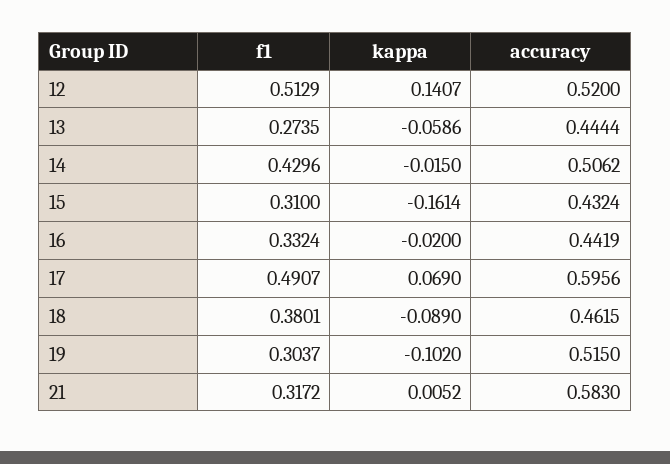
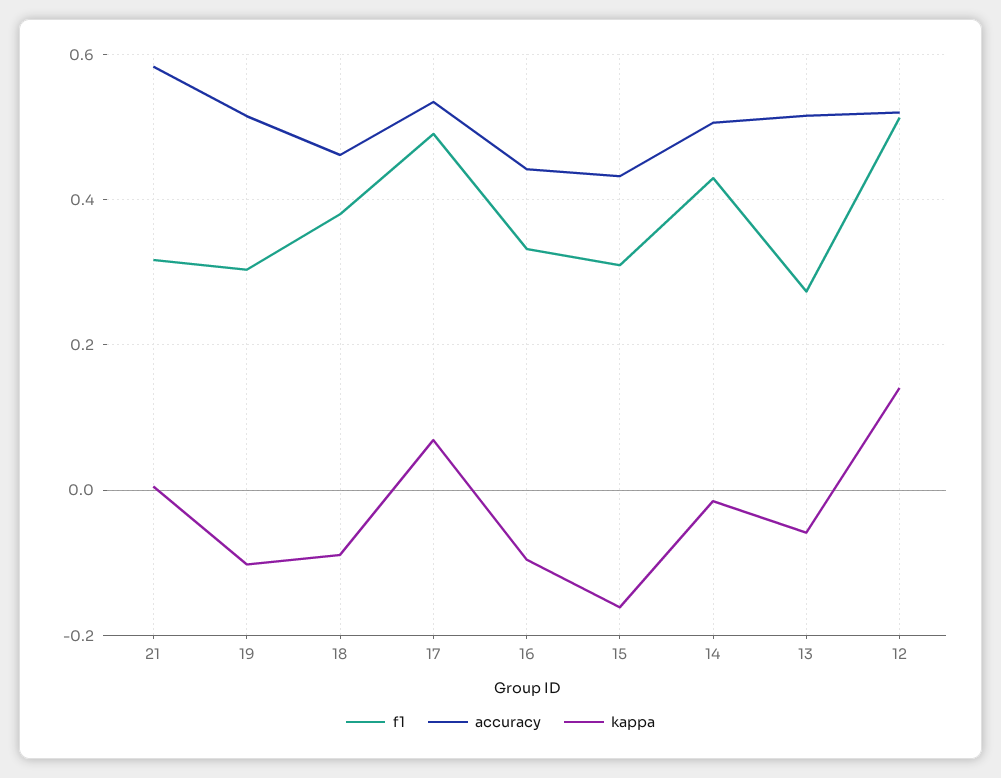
accuracy, 13: 0.4444 -> 0.52
kappa, 16: -0.02 -> -0.1
accuracy, 17: 0.5956 -> 0.54

